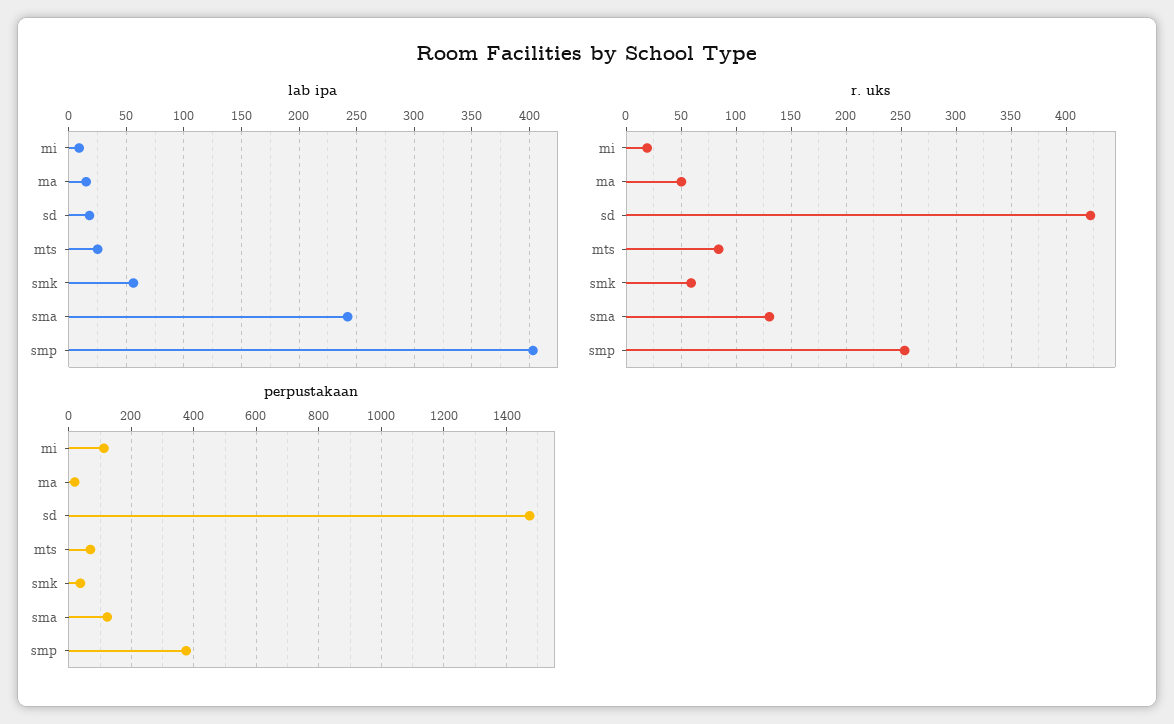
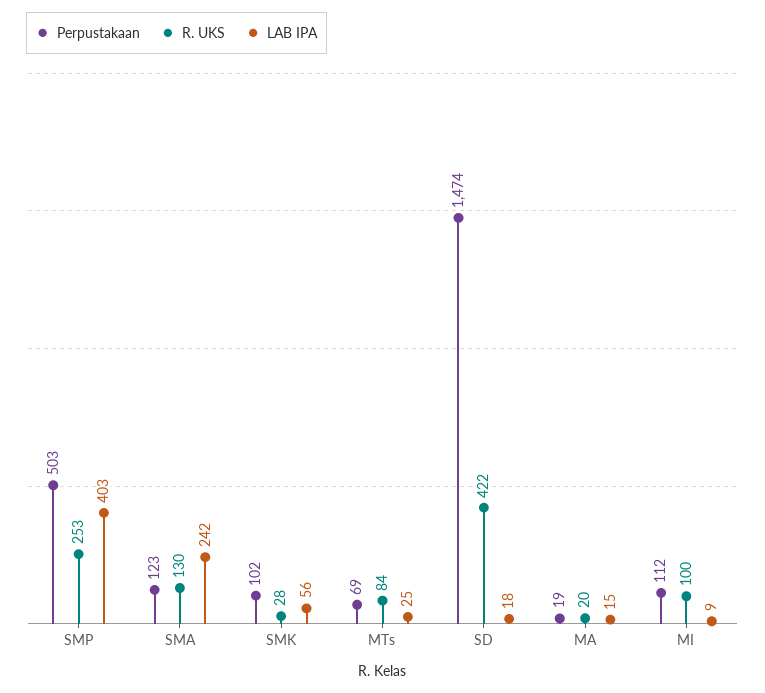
r. uks, mi: 20 -> 100
r. uks, ma: 50 -> 20
r. uks, smk: 60 -> 28
perpustakaan, smk: 40 -> 102
perpustakaan, smp: 380 -> 503

